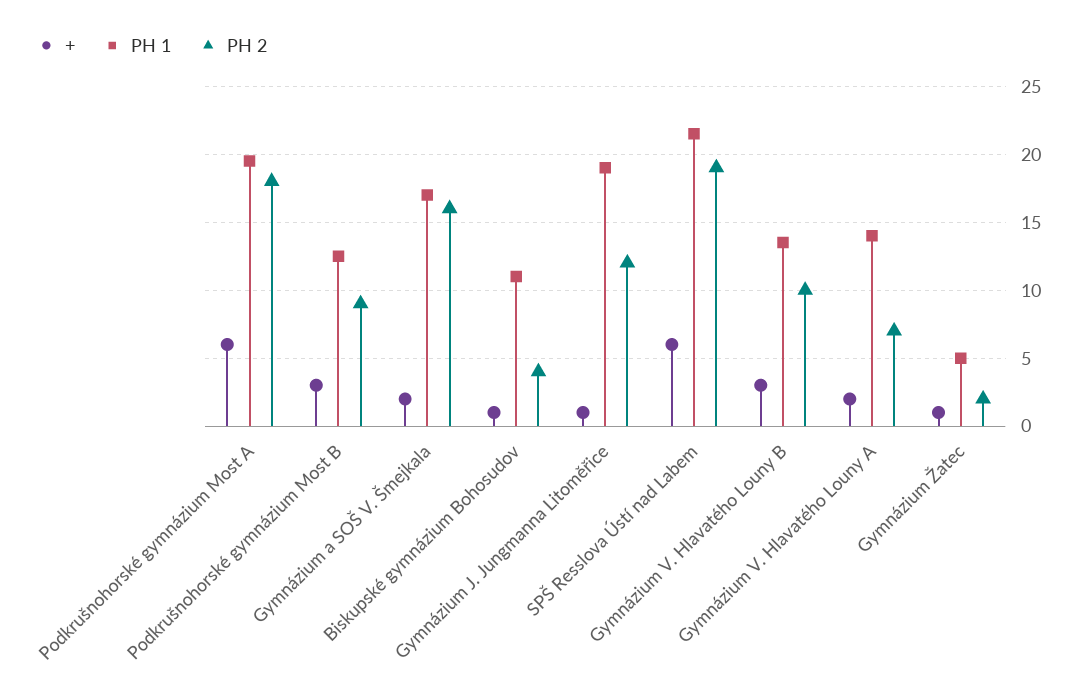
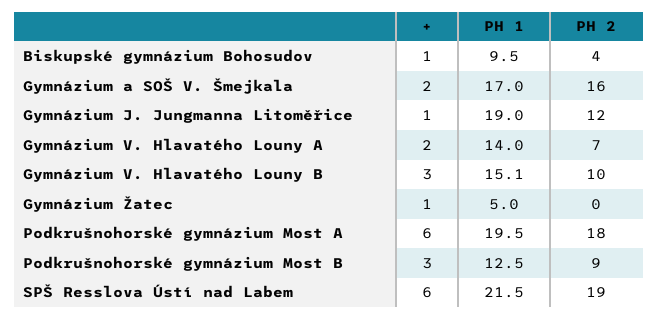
PH 1, Biskupské gymnázium Bohosudov: 11 -> 9.5
PH 1, Gymnázium V. Hlavatého Louny B: 13.5 -> 15.1
PH 2, Gymnázium Žatec: 2 -> 0

